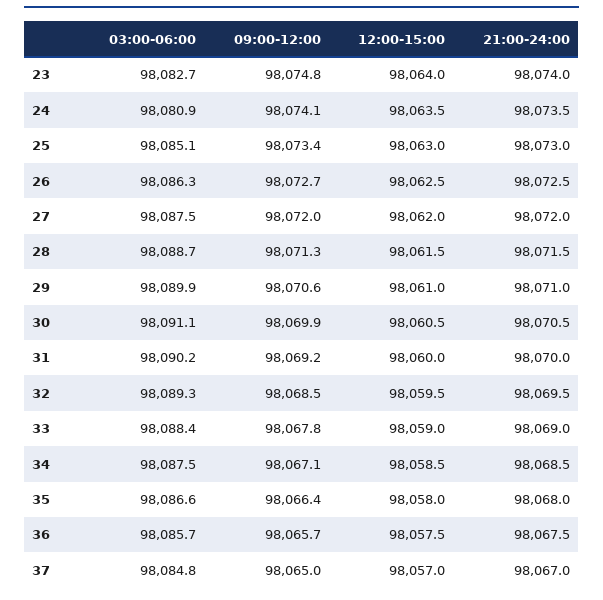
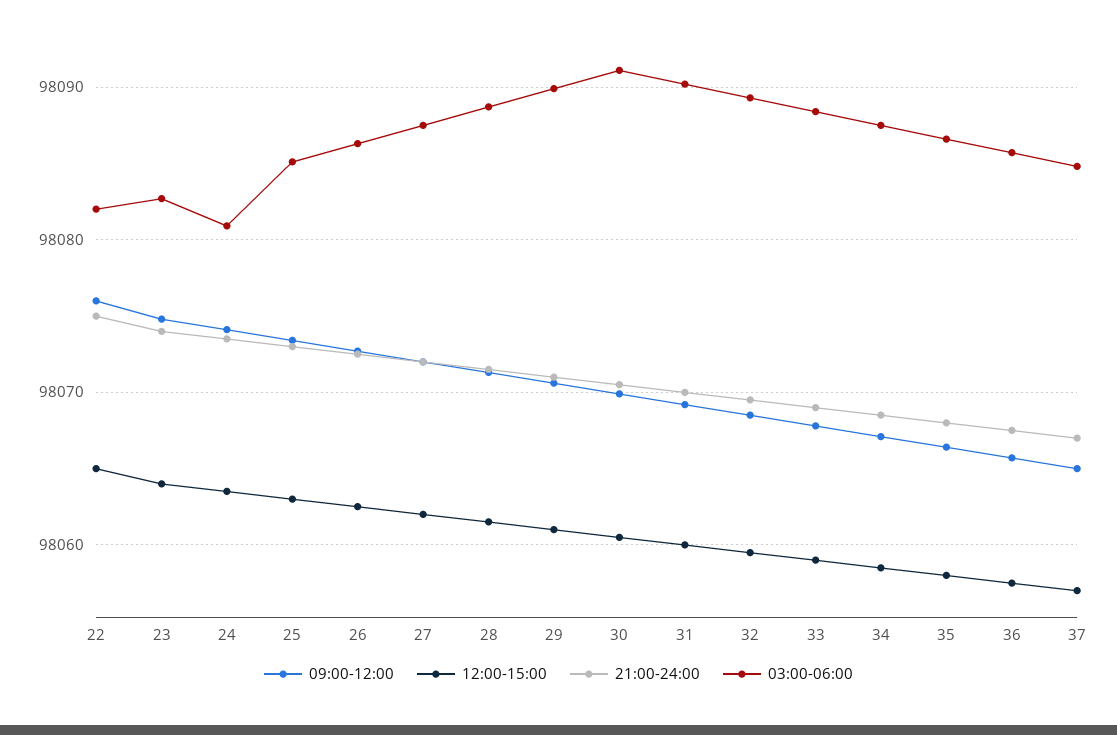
09:00-12:00, 22: none -> 98076
12:00-15:00, 22: none -> 98065
21:00-24:00, 22: none -> 98075
03:00-06:00, 22: none -> 98082

